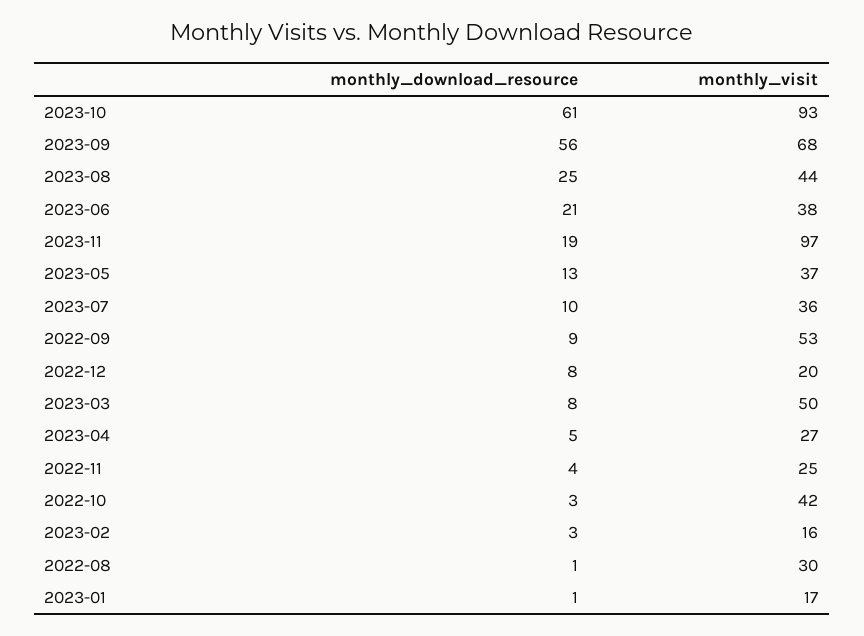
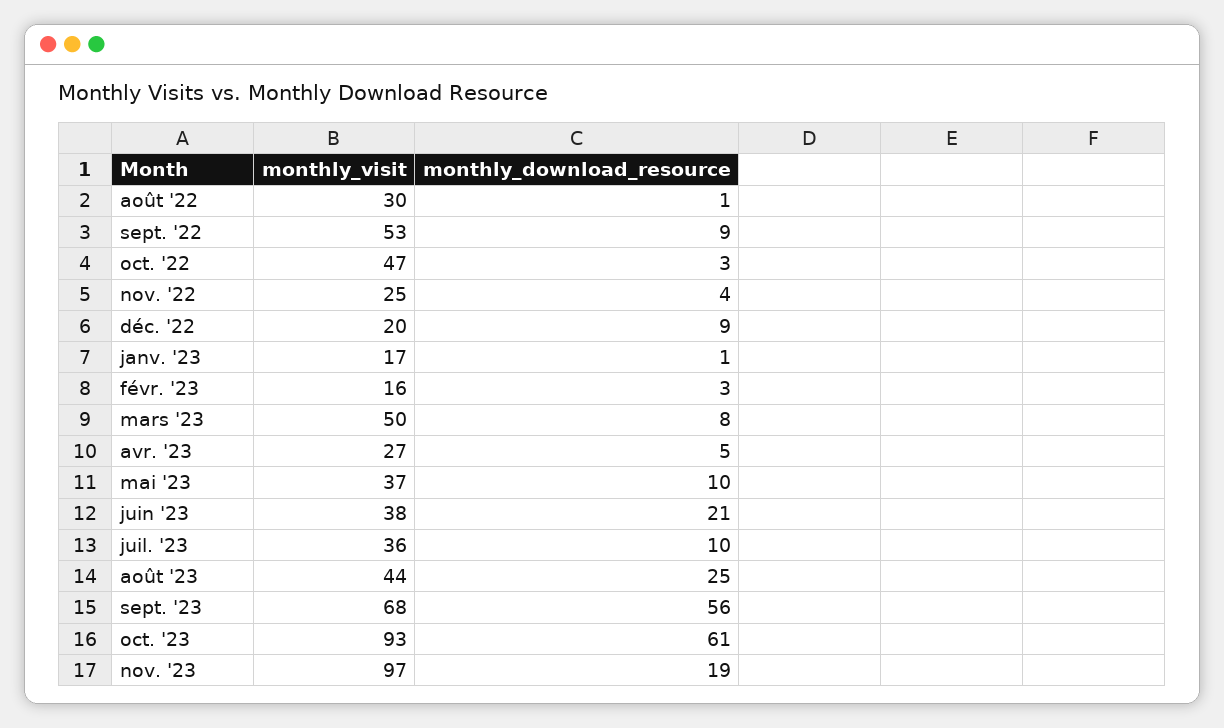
monthly_download_resource, 2023-05: 13 -> 10
monthly_download_resource, 2022-12: 8 -> 9
monthly_visit, 2022-10: 42 -> 47

